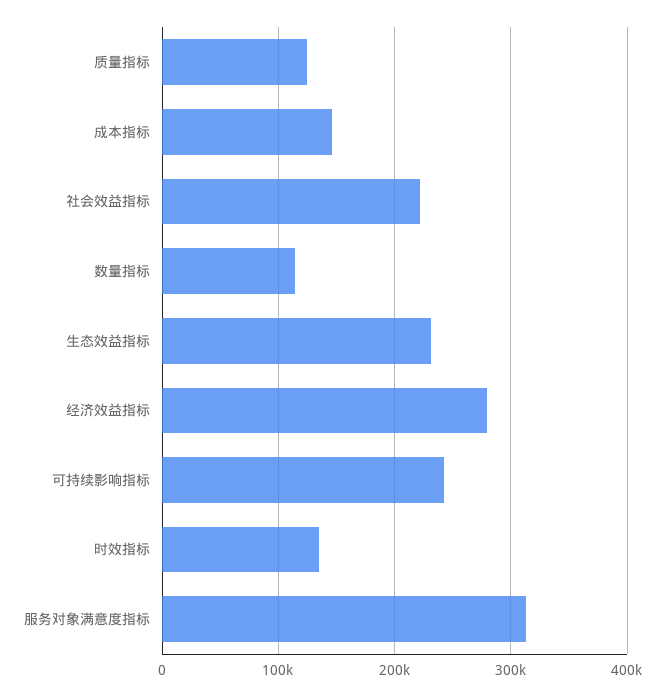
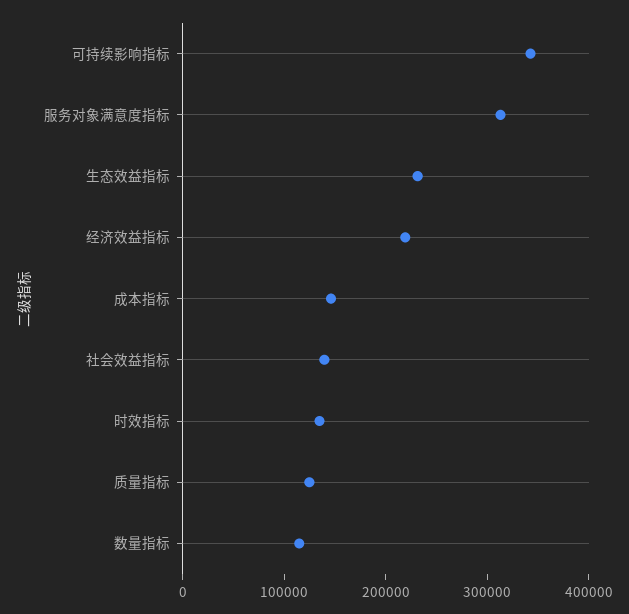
社会效益指标: 220000 -> 140000
经济效益指标: 280000 -> 220000
可持续影响指标: 240000 -> 340000

